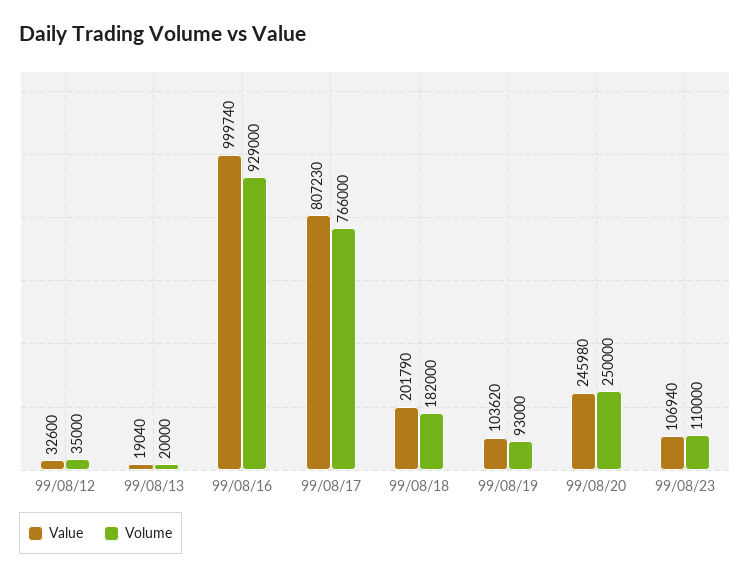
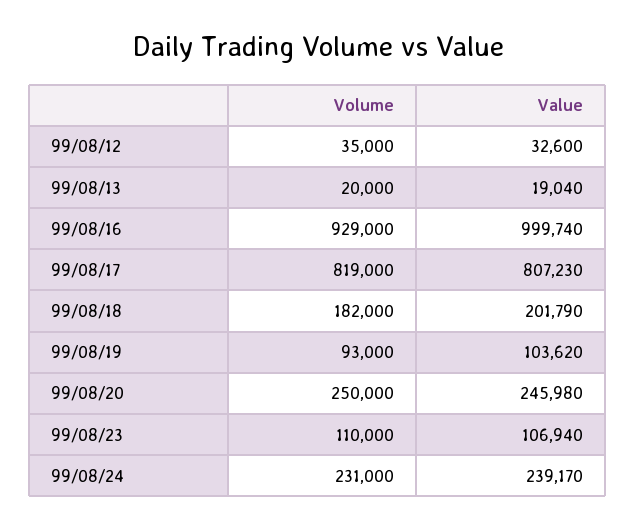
Volume, 99/08/17: 766000 -> 819000
Volume, 99/08/24: none -> 231000
Value, 99/08/24: none -> 239170

